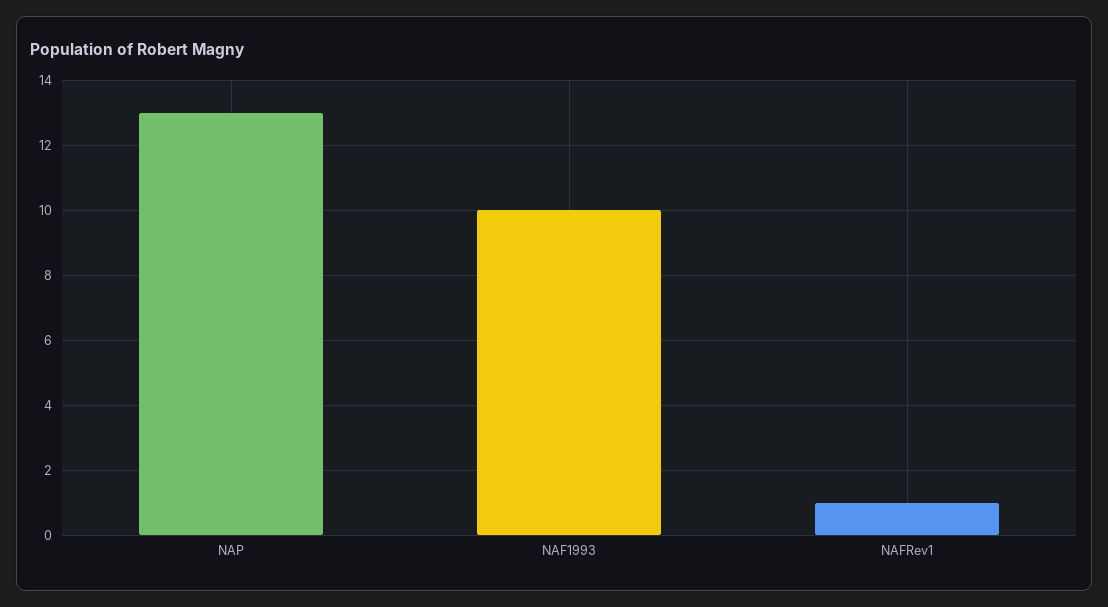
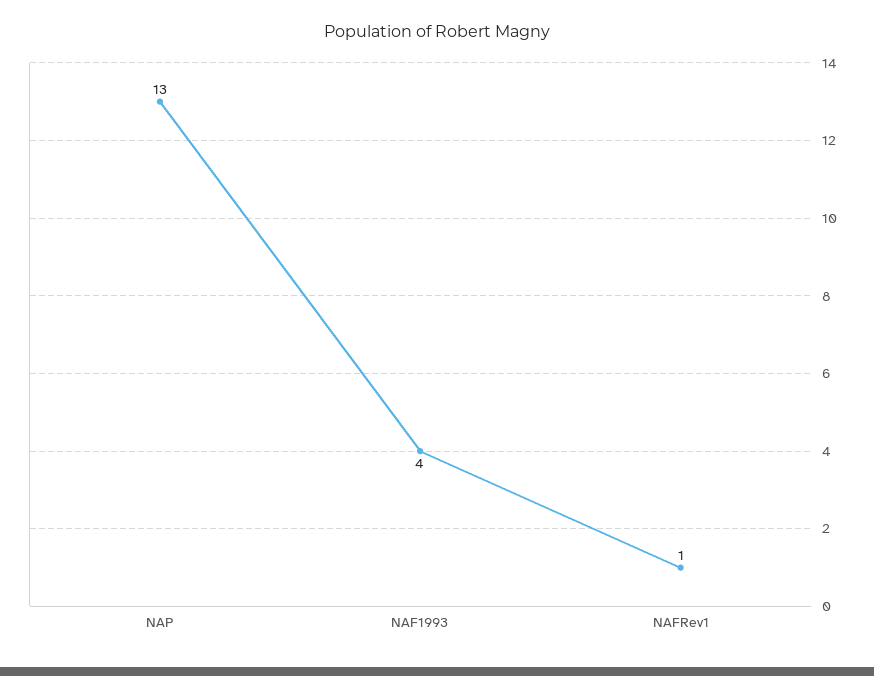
NAF1993: 10 -> 4

